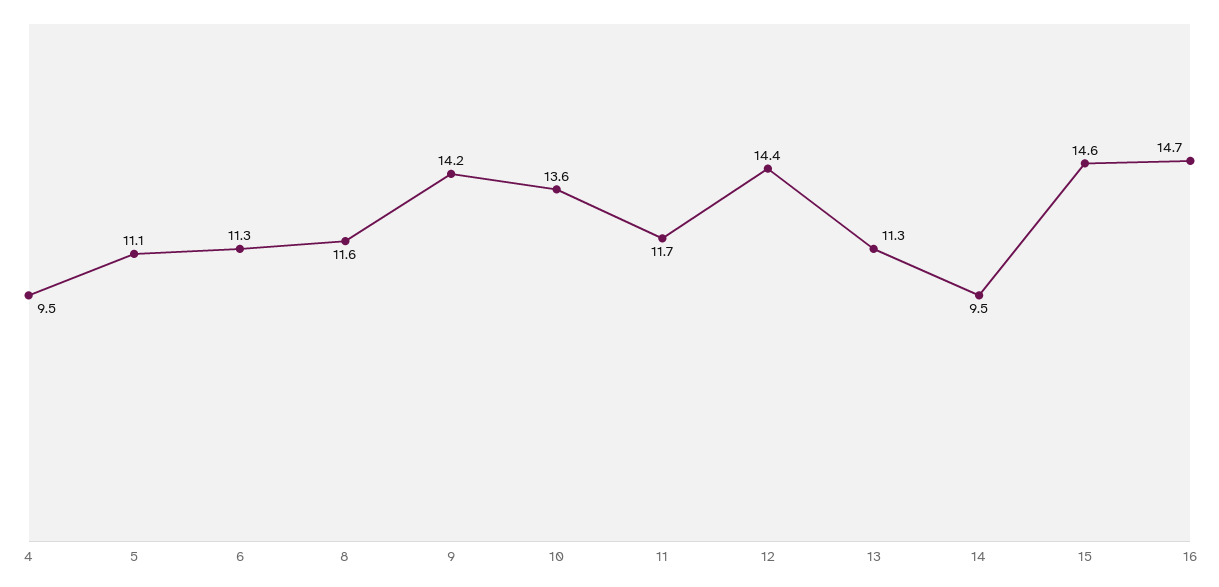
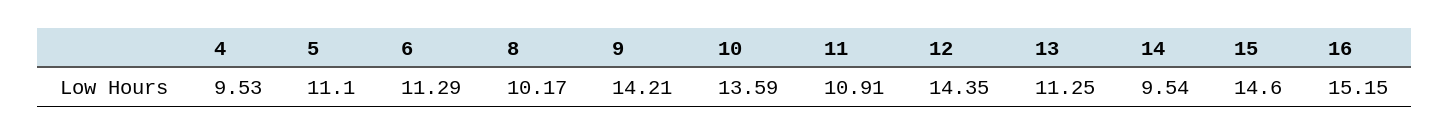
8: 11.6 -> 10.17
11: 11.7 -> 10.91
16: 14.7 -> 15.15

